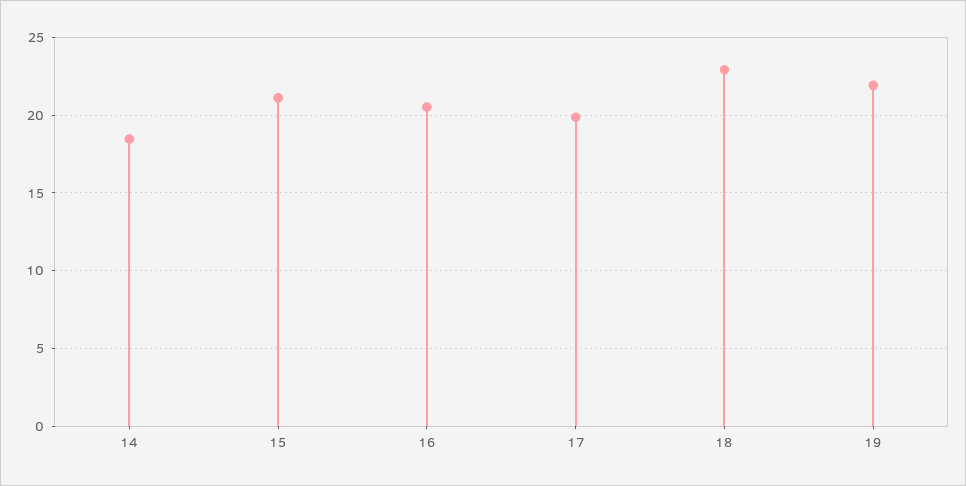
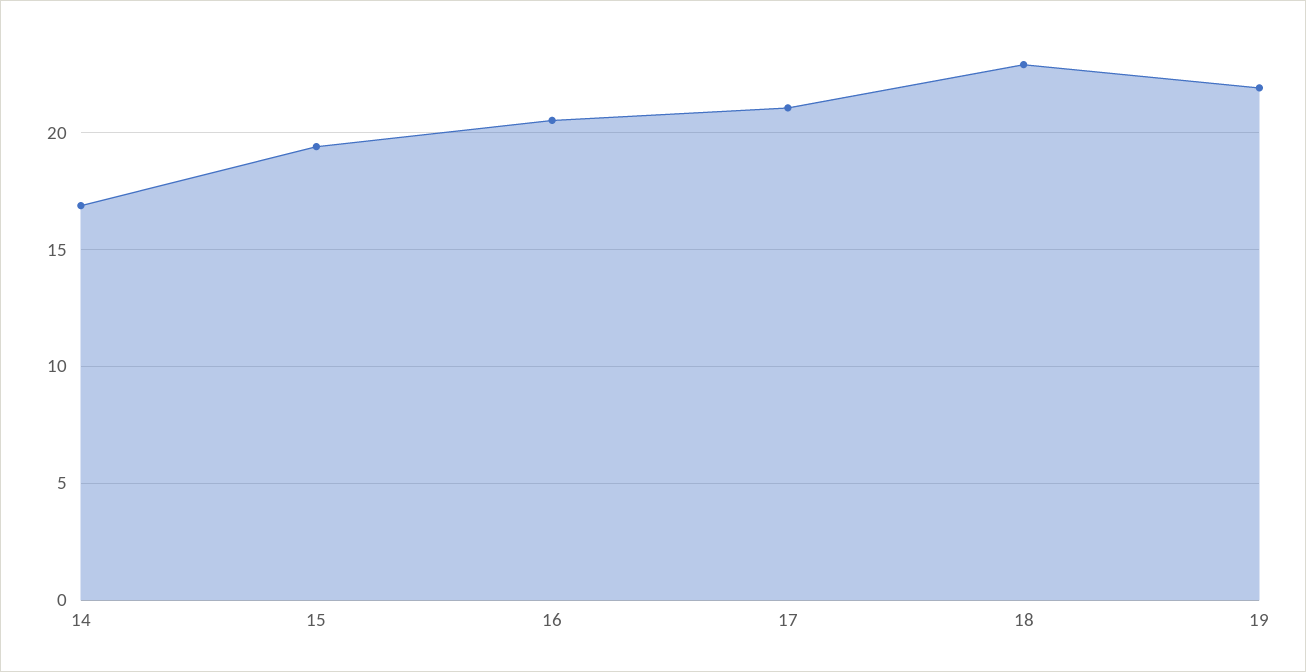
14: 18.5 -> 17
15: 21 -> 19.5
17: 20 -> 21

